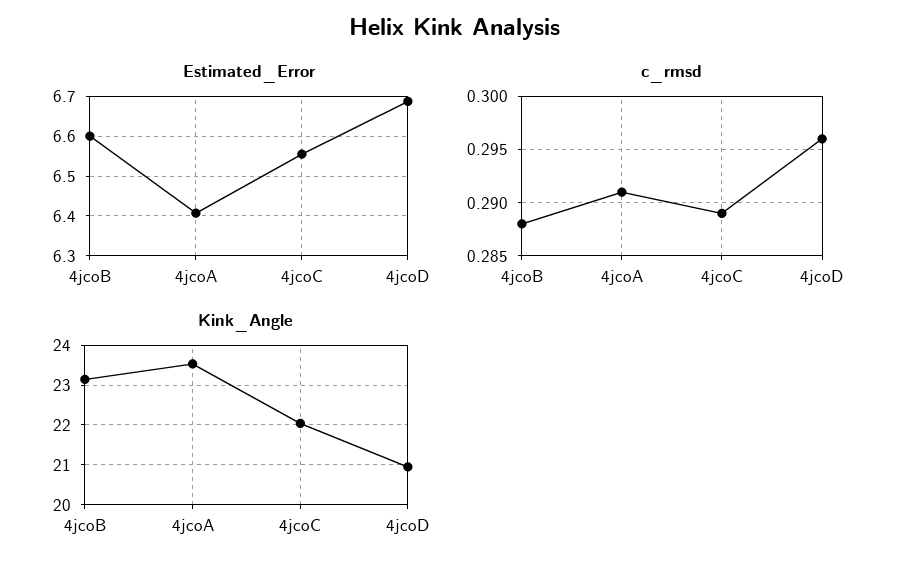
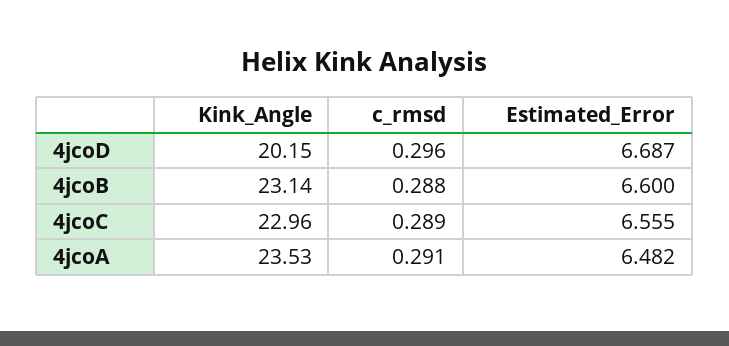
Estimated_Error, 4jcoA: 6.4 -> 6.482
Kink_Angle, 4jcoC: 22 -> 22.96
Kink_Angle, 4jcoD: 21 -> 20.15

